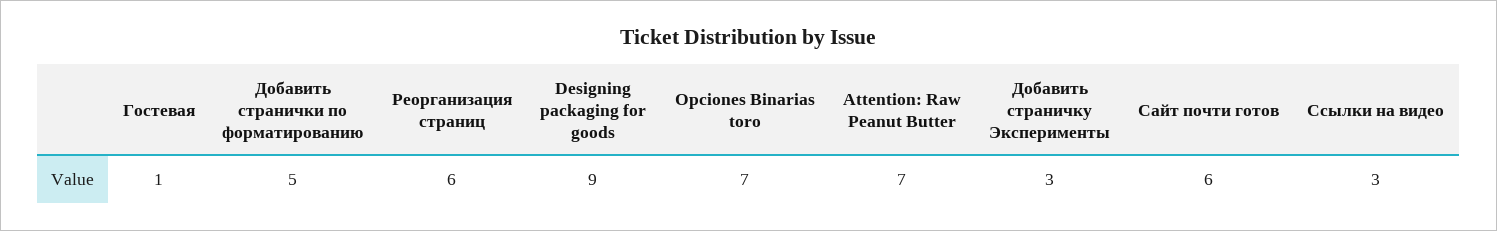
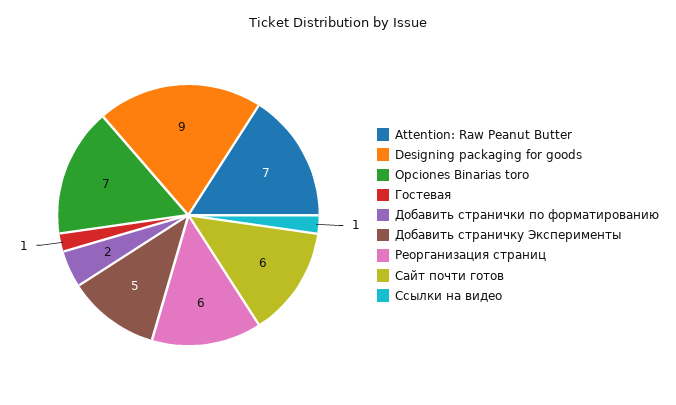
Добавить странички по форматированию: 5 -> 2
Добавить страничку Эксперименты: 3 -> 5
Ссылки на видео: 3 -> 1

